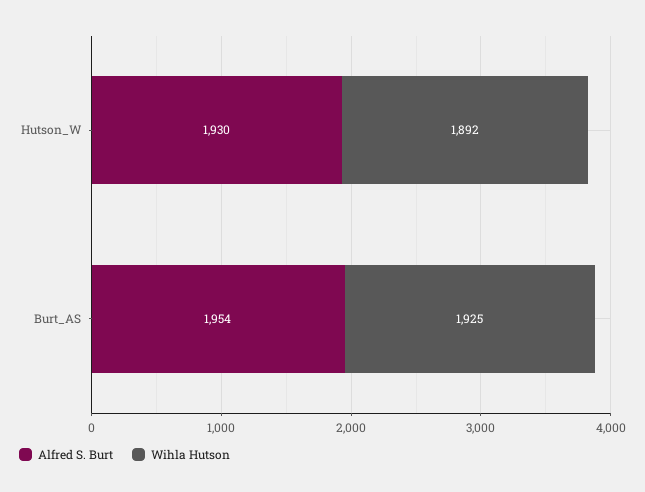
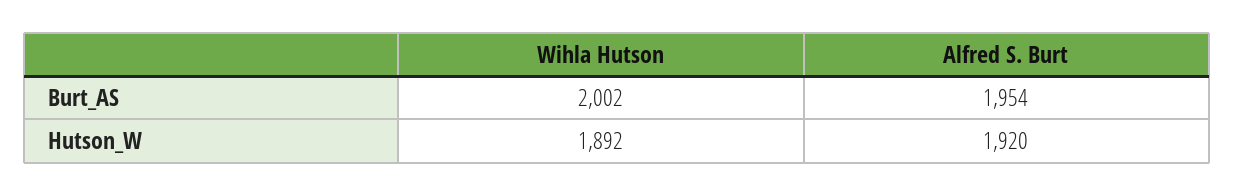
Alfred S. Burt, Hutson_W: 1930 -> 1920
Wihla Hutson, Burt_AS: 1925 -> 2002

